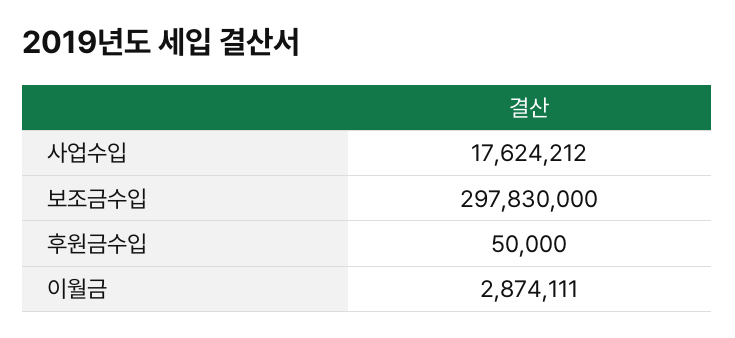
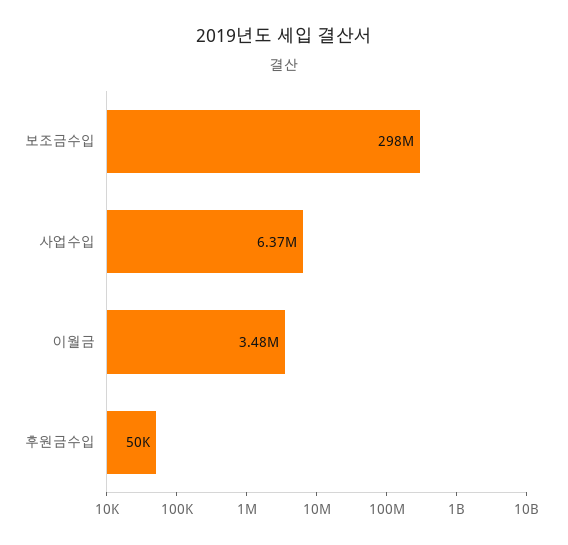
사업수입: 17624212 -> 6370000
이월금: 2874111 -> 3480000

